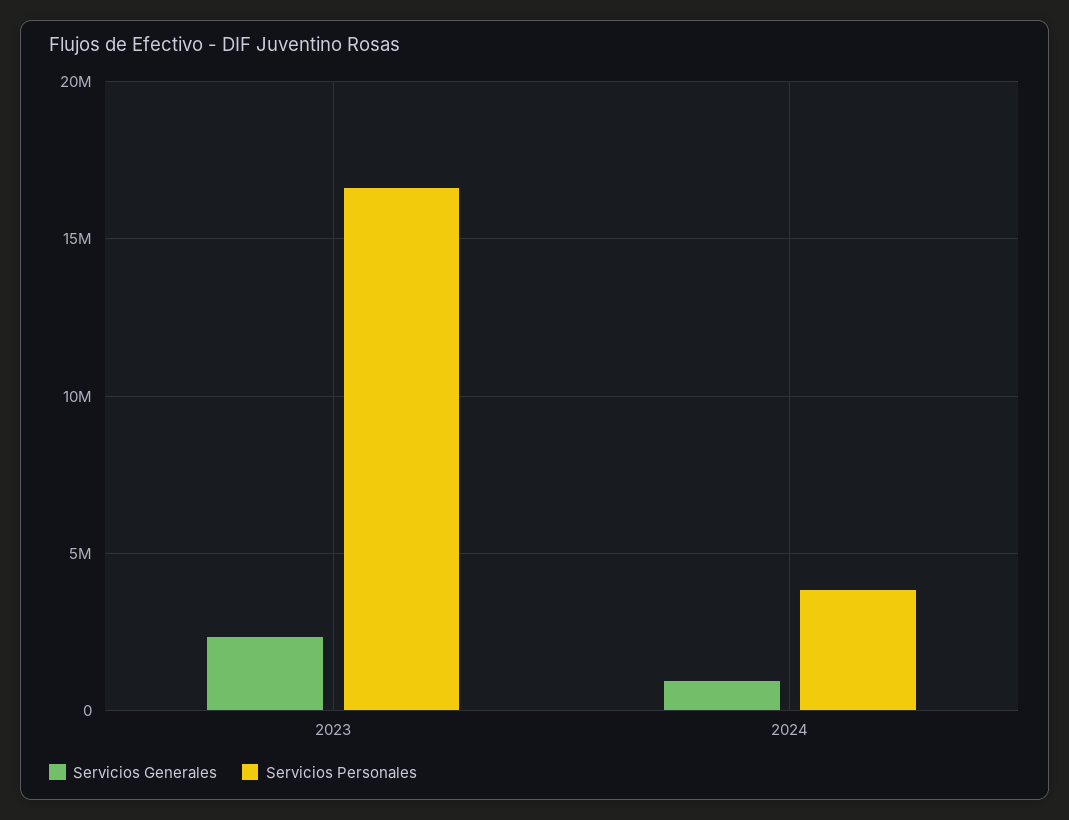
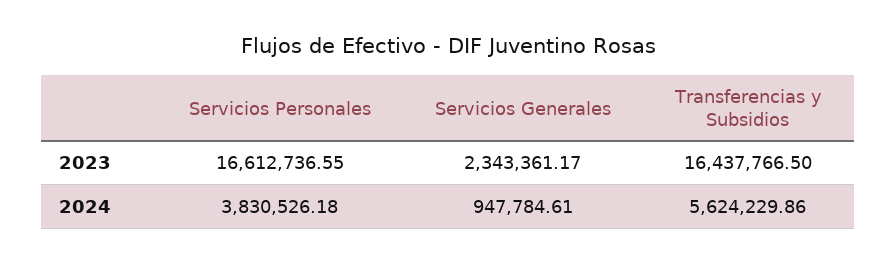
Transferencias y Subsidios, 2023: none -> 16437766.5
Transferencias y Subsidios, 2024: none -> 5624229.86

